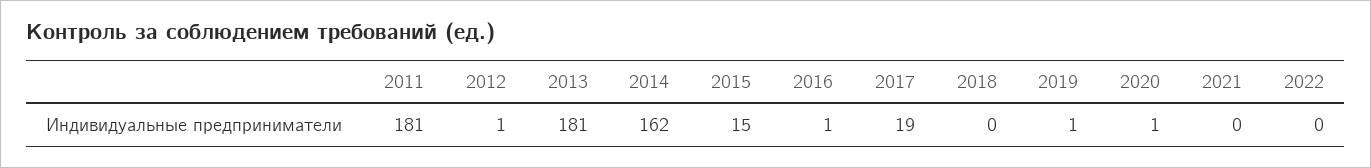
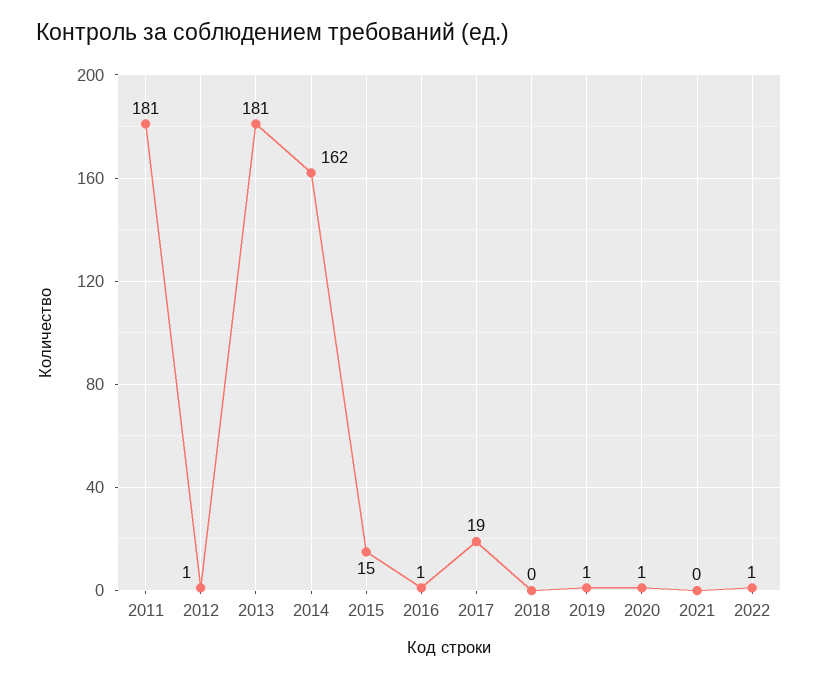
2022: 0 -> 1

